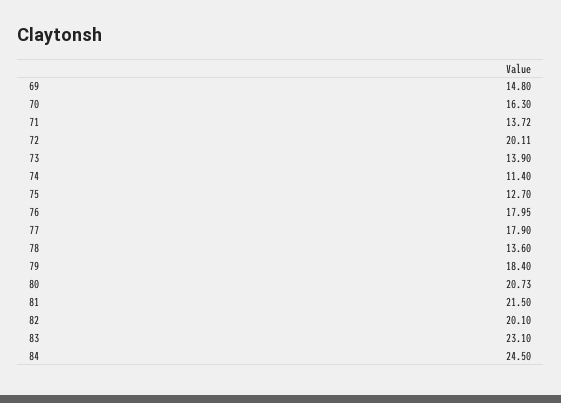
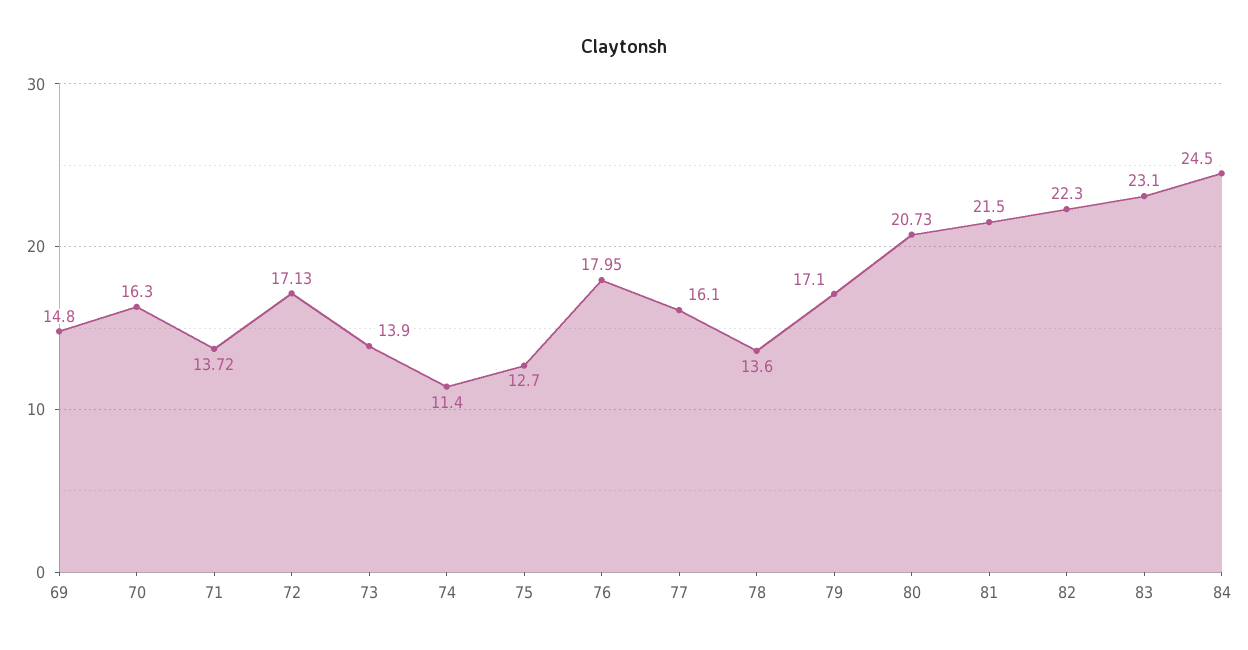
72: 20.11 -> 17.13
77: 17.9 -> 16.1
79: 18.4 -> 17.1
82: 20.1 -> 22.3

